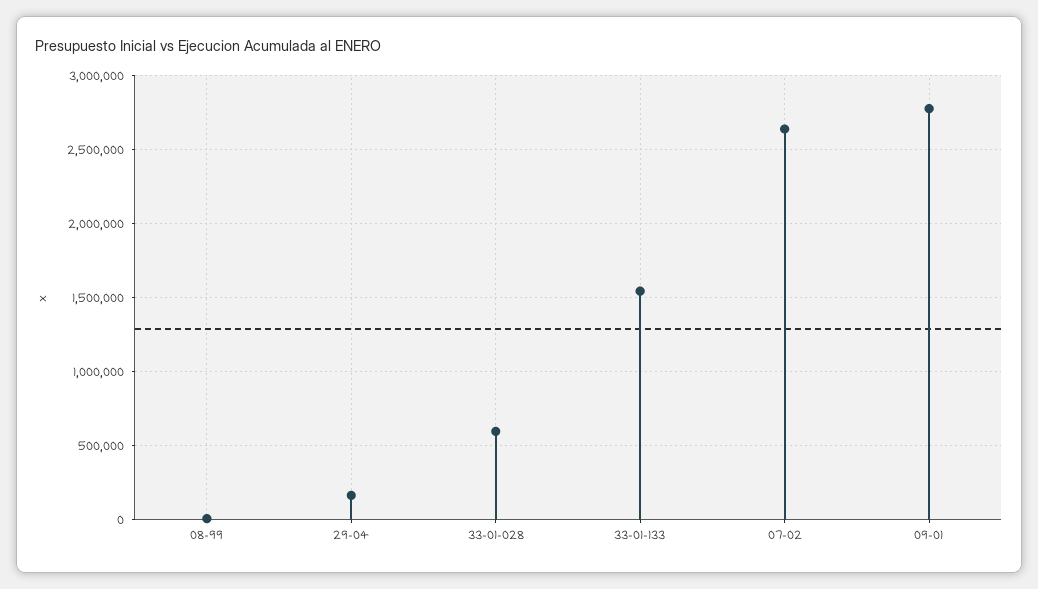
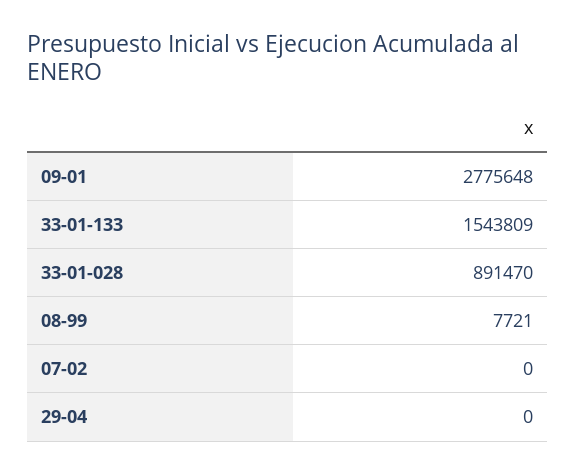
29-04: 150000 -> 0
33-01-028: 600000 -> 891470
07-02: 2650000 -> 0

